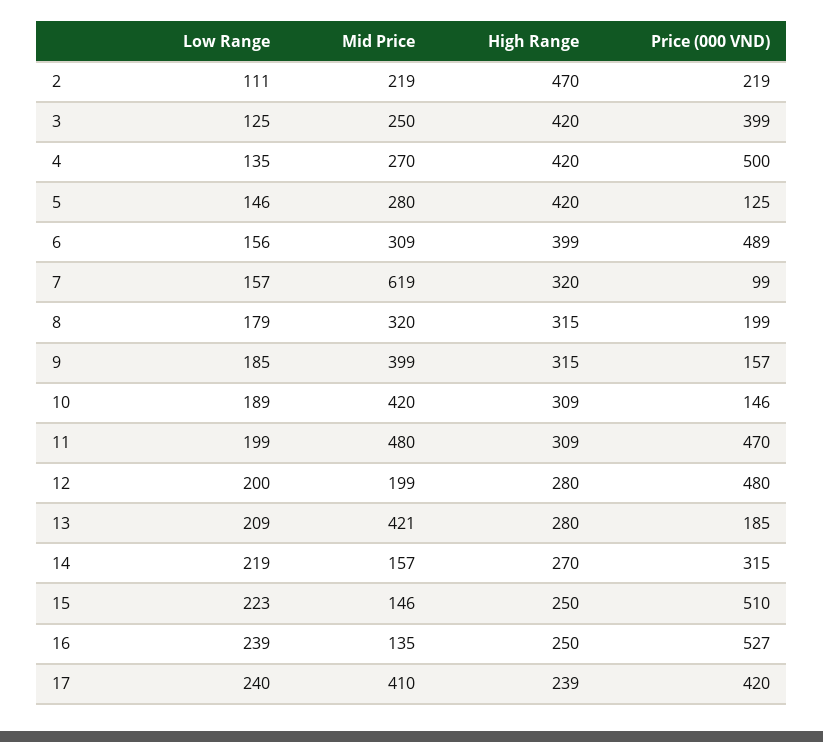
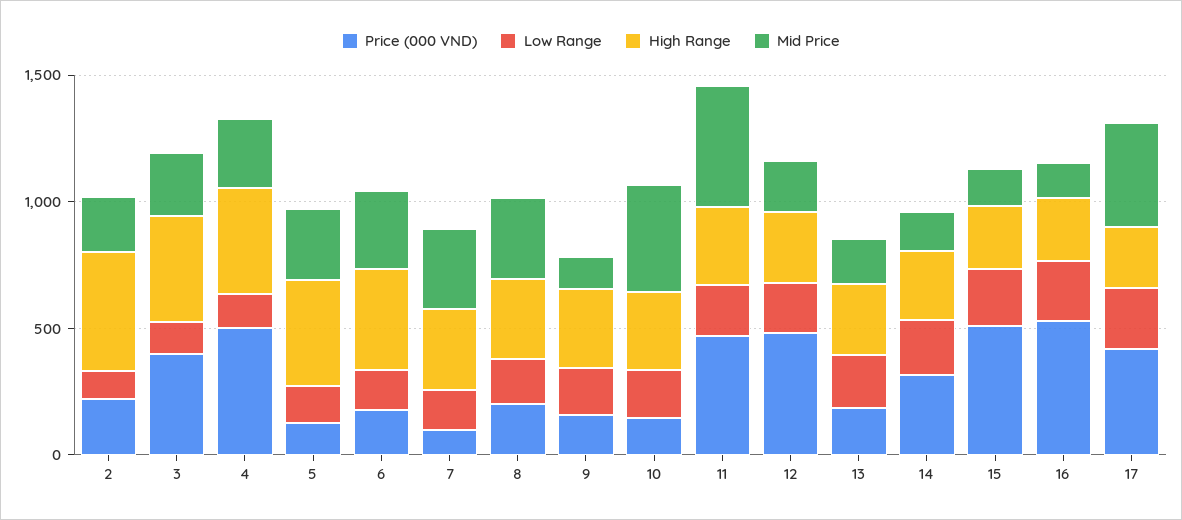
Price (000 VND), 6: 489 -> 200
Mid Price, 7: 619 -> 300
Mid Price, 9: 399 -> 100
Mid Price, 13: 421 -> 200

